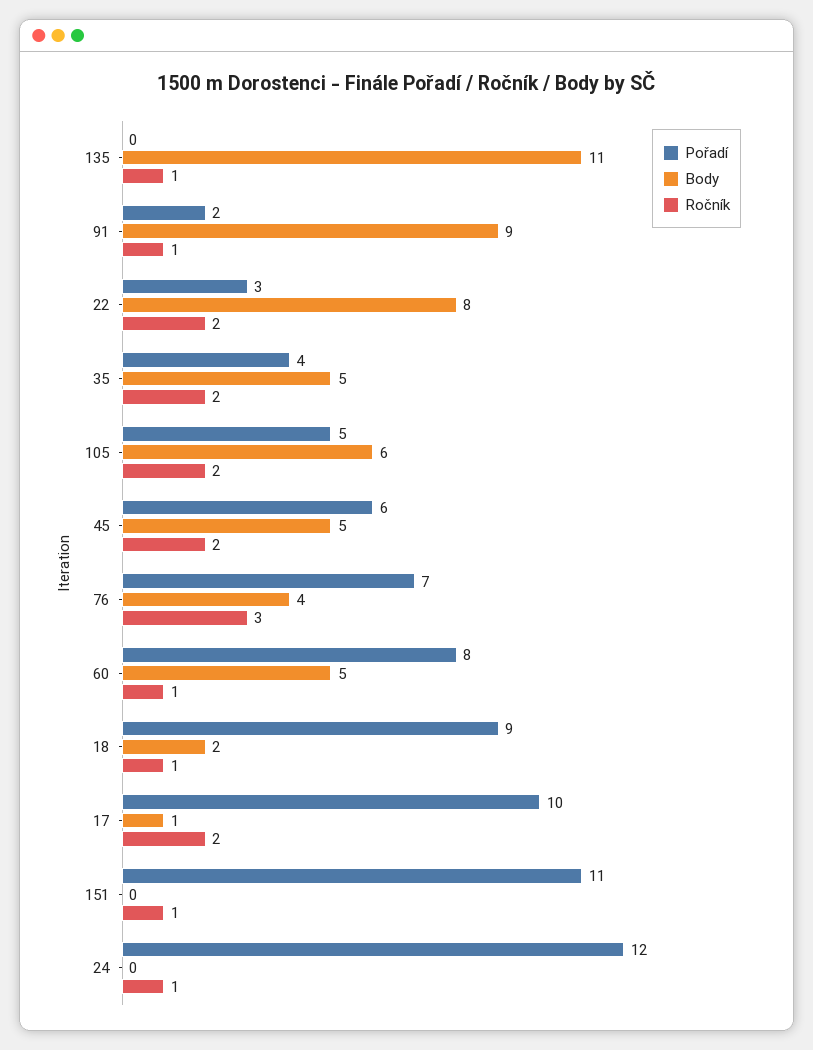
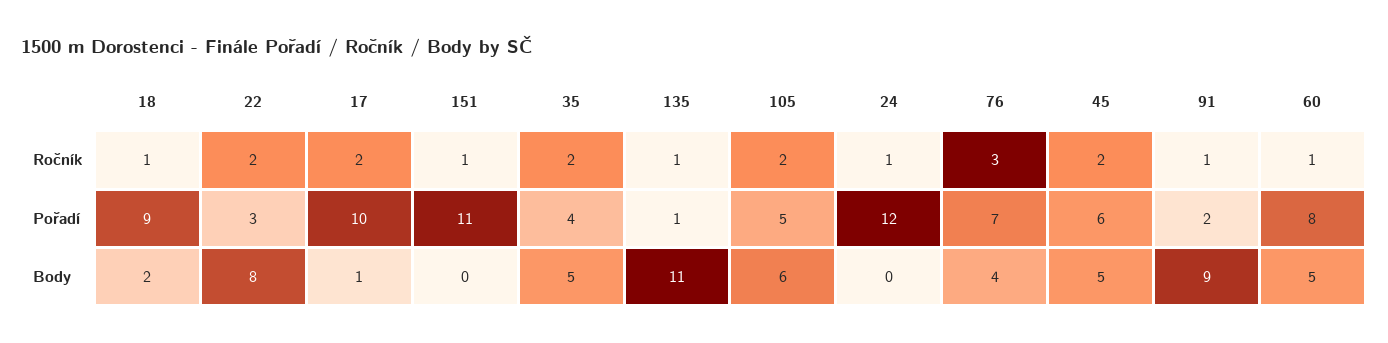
Pořadí, 135: 0 -> 1

